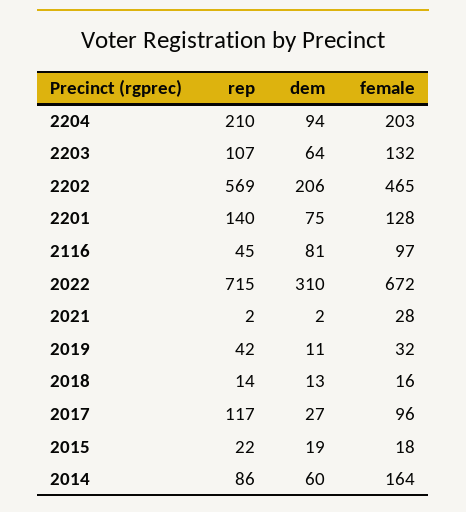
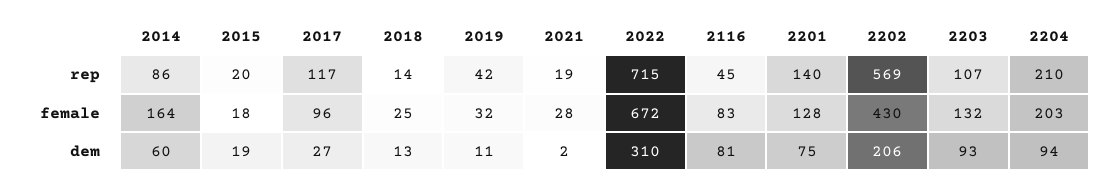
dem, 2203: 64 -> 93
female, 2202: 465 -> 430
female, 2116: 97 -> 83
rep, 2021: 2 -> 19
female, 2018: 16 -> 25
rep, 2015: 22 -> 20

